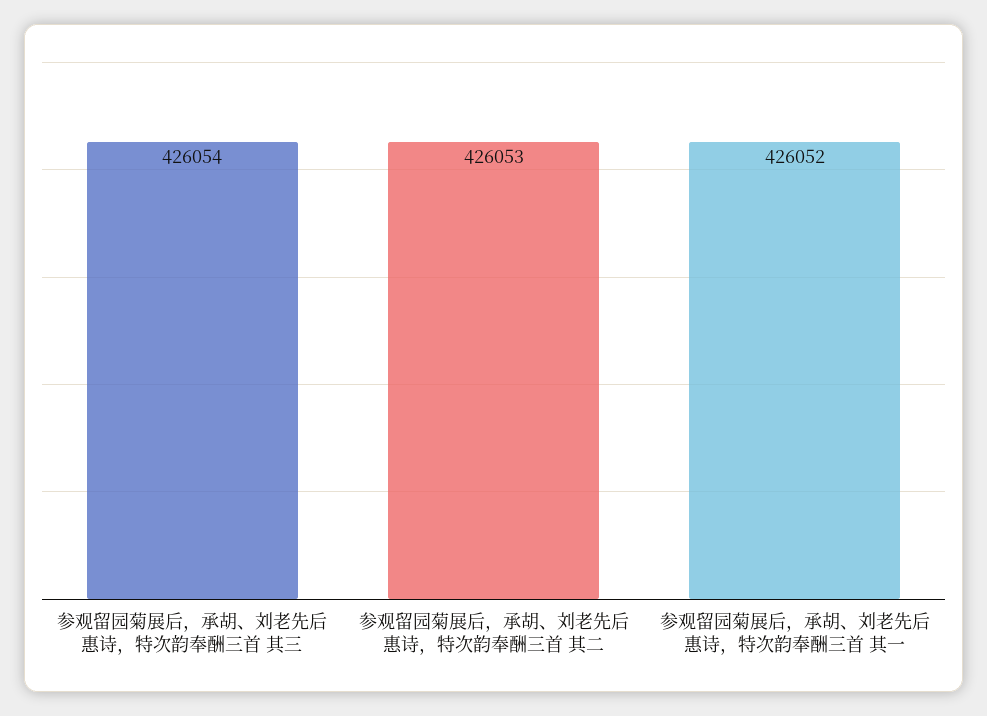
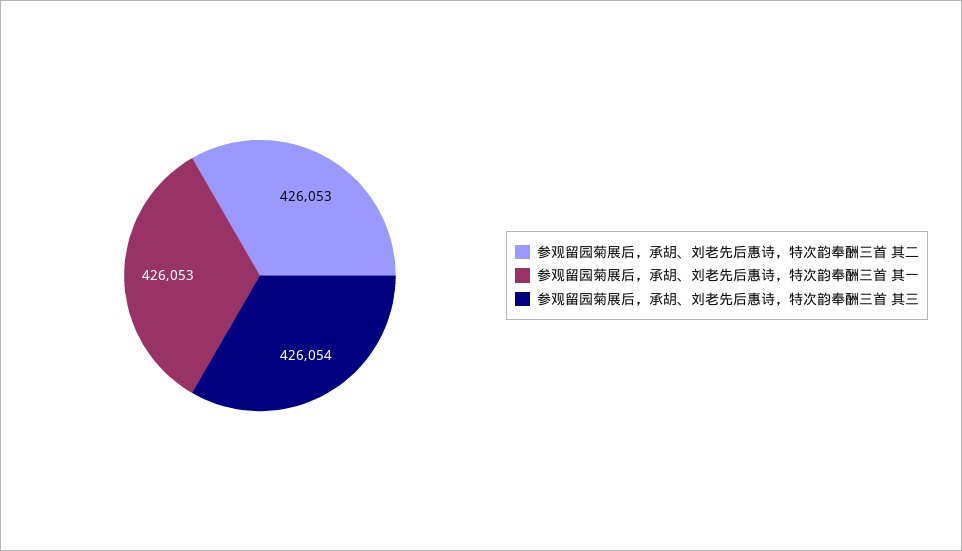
参观留园菊展后，承胡、刘老先后惠诗，特次韵奉酬三首 其一: 426052 -> 426053

